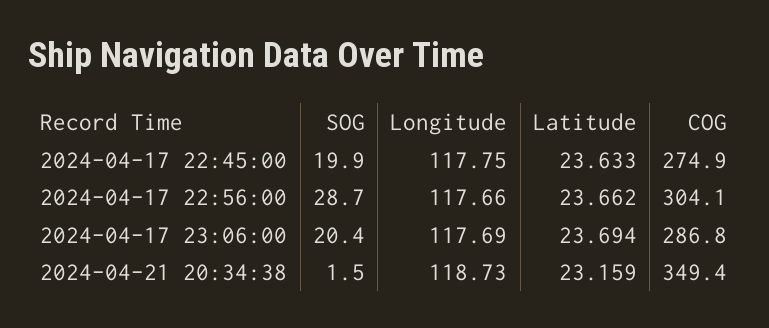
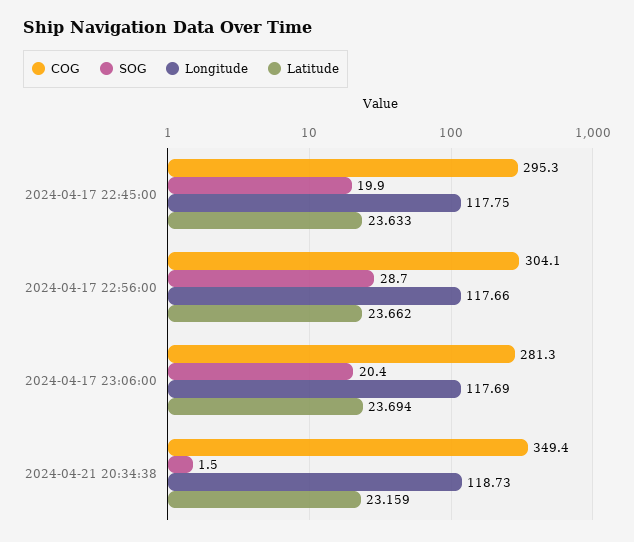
COG, 2024-04-17 22:45:00: 274.9 -> 295.3
COG, 2024-04-17 23:06:00: 286.8 -> 281.3

